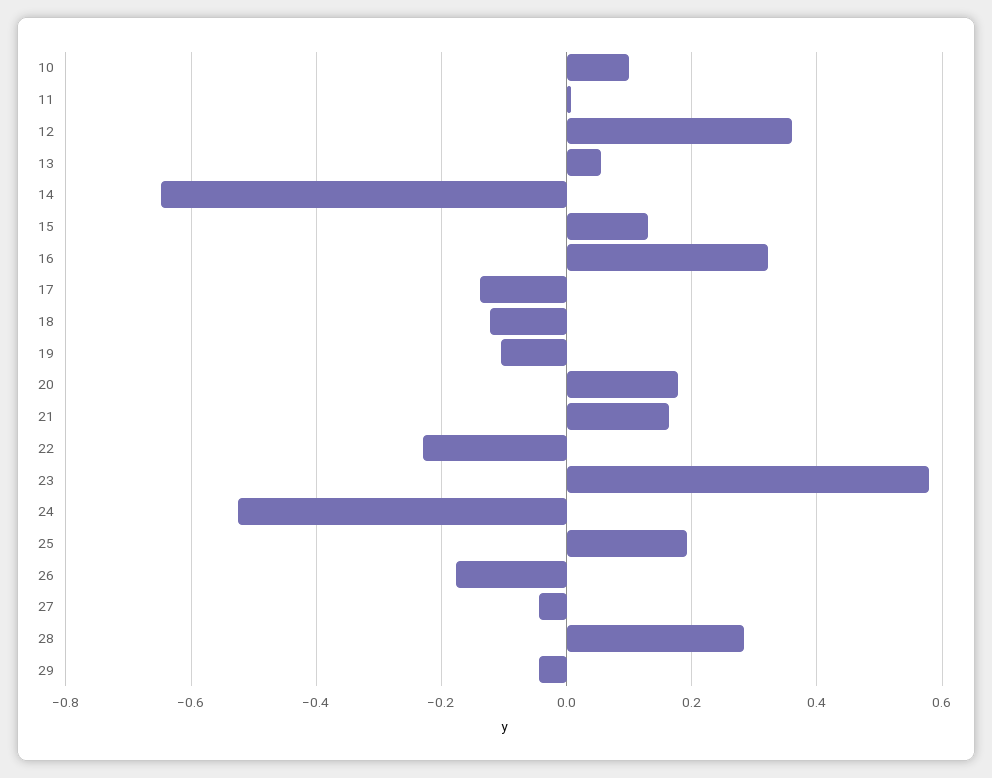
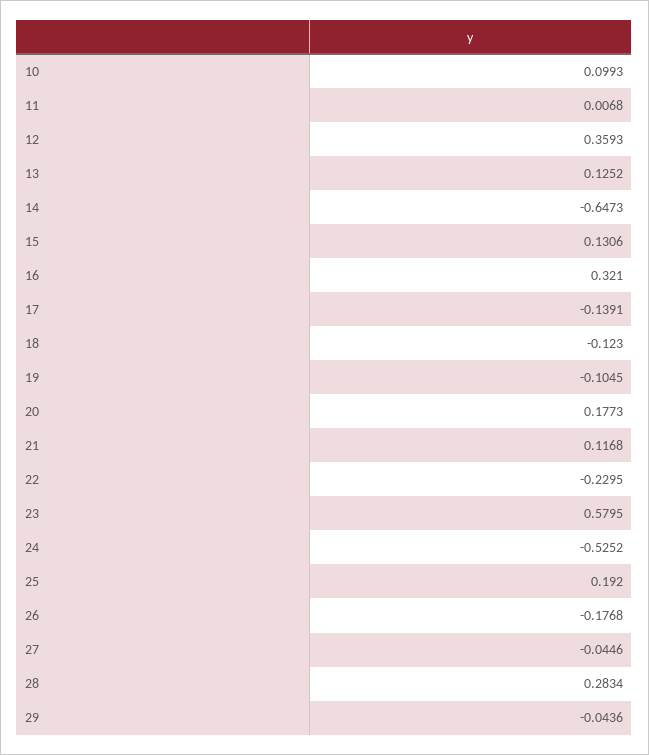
13: 0.06 -> 0.1252
21: 0.16 -> 0.1168

